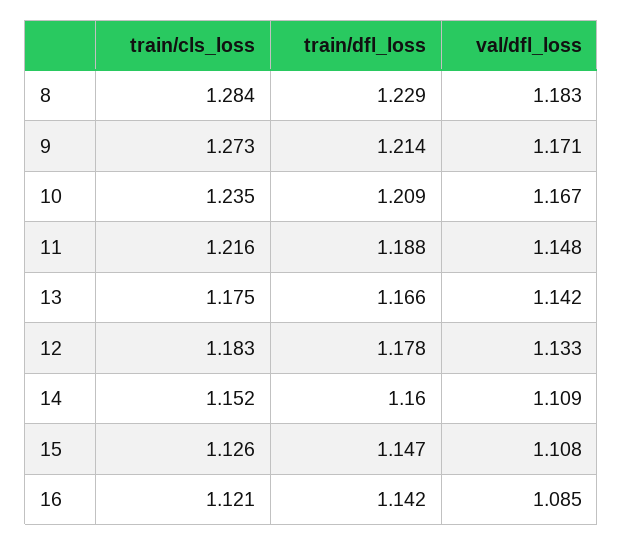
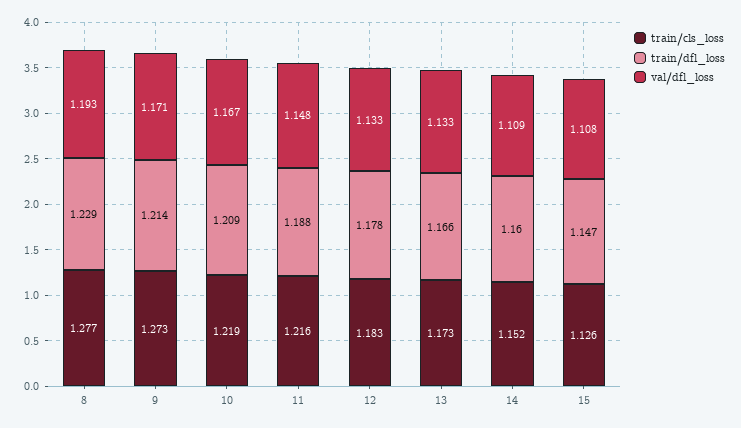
train/cls_loss, 8: 1.284 -> 1.277
val/dfl_loss, 8: 1.183 -> 1.193
train/cls_loss, 10: 1.235 -> 1.219
train/cls_loss, 13: 1.175 -> 1.173
val/dfl_loss, 13: 1.142 -> 1.133
train/cls_loss, 16: 1.121 -> none
train/dfl_loss, 16: 1.142 -> none
val/dfl_loss, 16: 1.085 -> none

